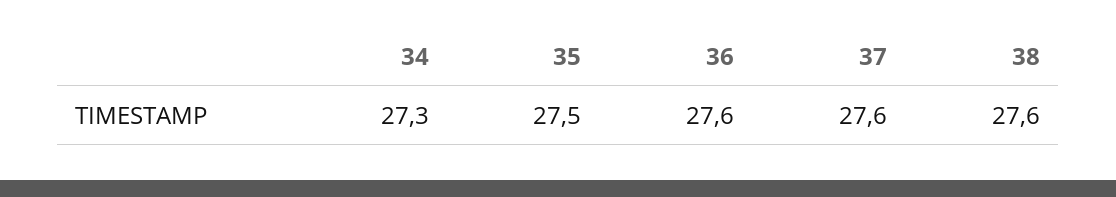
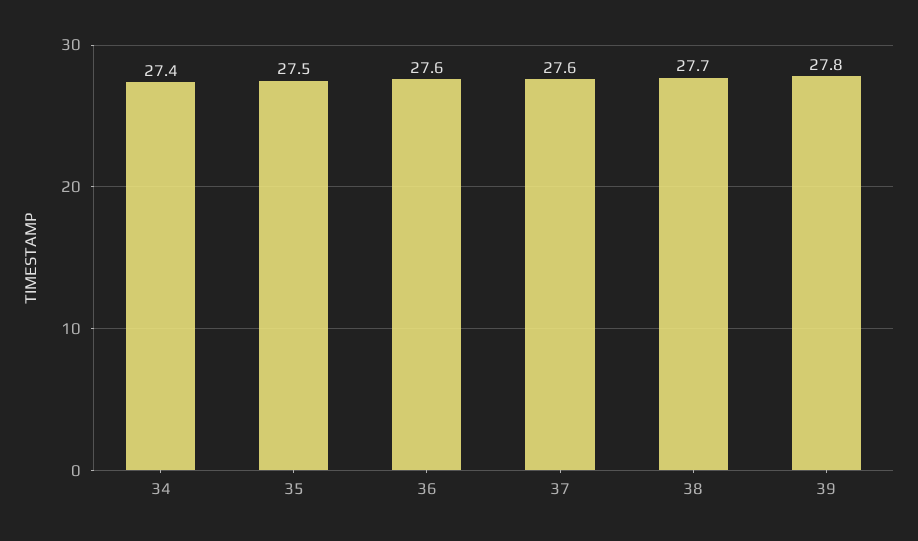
34: 27.3 -> 27.4
38: 27.6 -> 27.7
39: none -> 27.8

